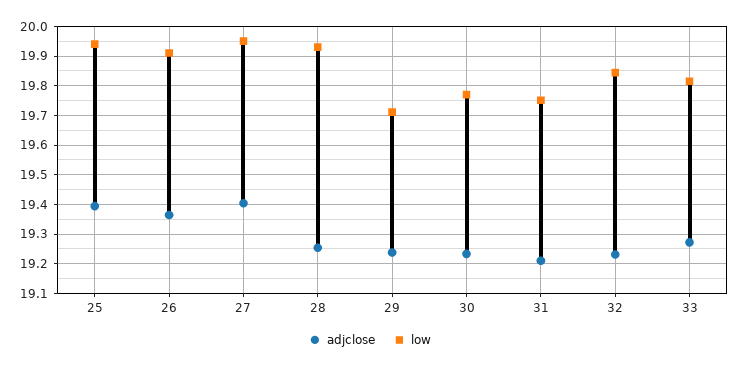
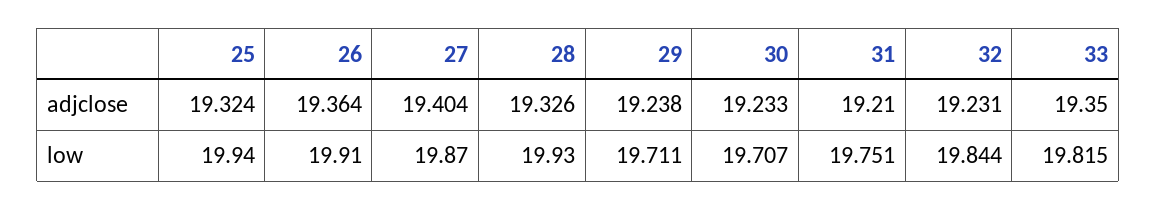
adjclose, 25: 19.4 -> 19.324
low, 27: 19.95 -> 19.87
adjclose, 28: 19.25 -> 19.326
low, 30: 19.775 -> 19.707
adjclose, 33: 19.275 -> 19.35

